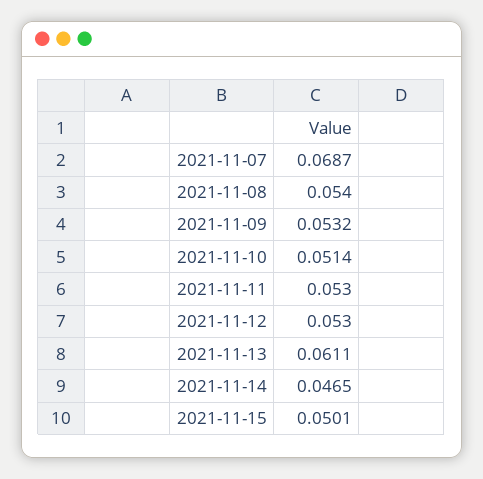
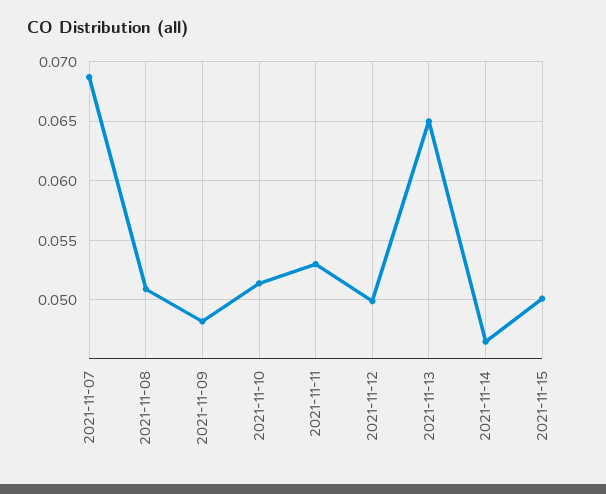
2021-11-08: 0.054 -> 0.051
2021-11-09: 0.0532 -> 0.048
2021-11-12: 0.053 -> 0.05
2021-11-13: 0.0611 -> 0.065

